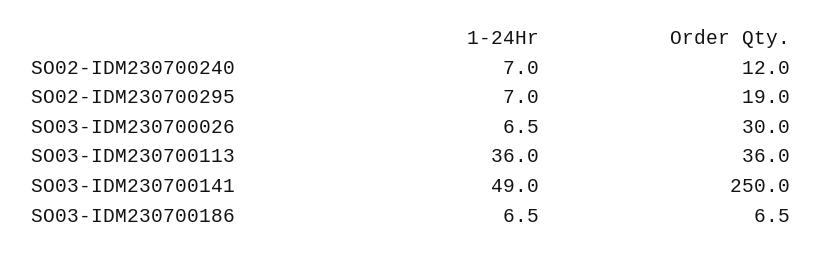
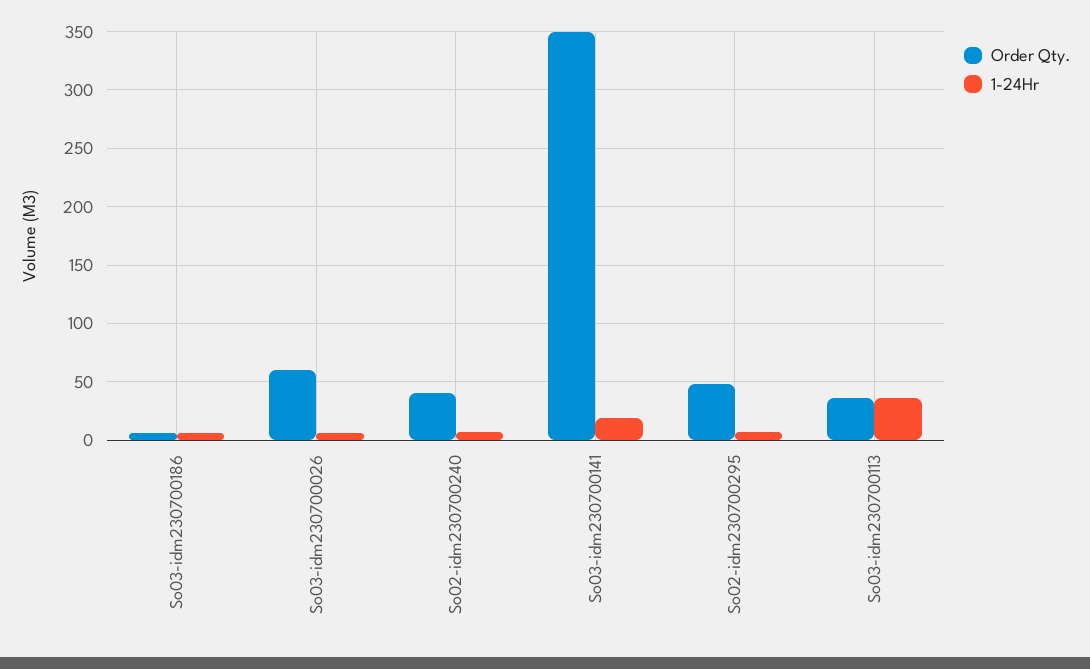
Order Qty., SO02-IDM230700240: 12 -> 40
Order Qty., SO02-IDM230700295: 19 -> 50
Order Qty., SO03-IDM230700026: 30 -> 60
1-24Hr, SO03-IDM230700141: 49 -> 20
Order Qty., SO03-IDM230700141: 250 -> 350

